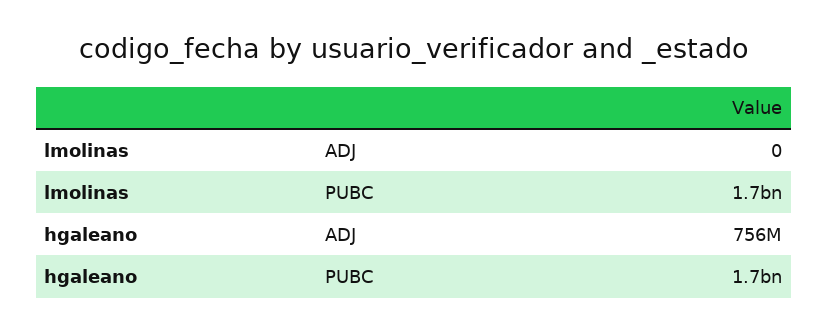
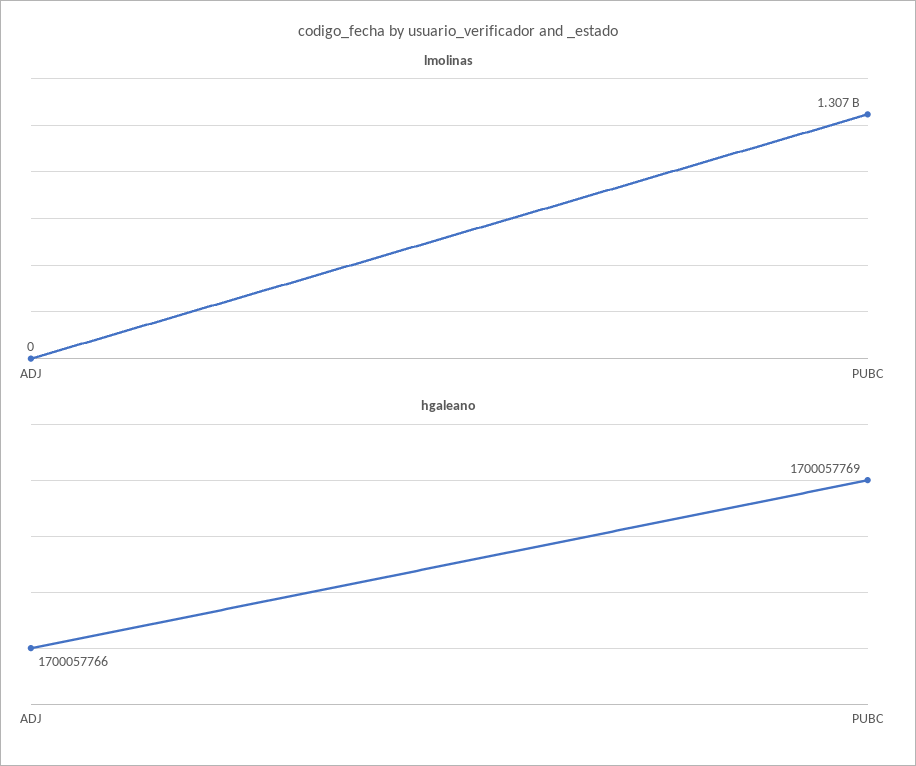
lmolinas, PUBC: 1700000000 -> 1307000000
hgaleano, ADJ: 756000000 -> 1700057766

